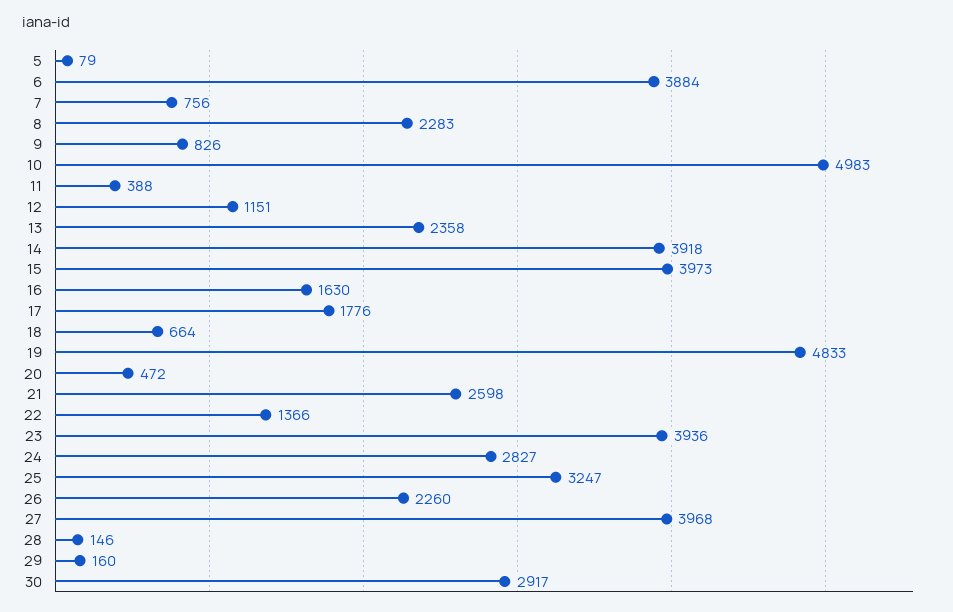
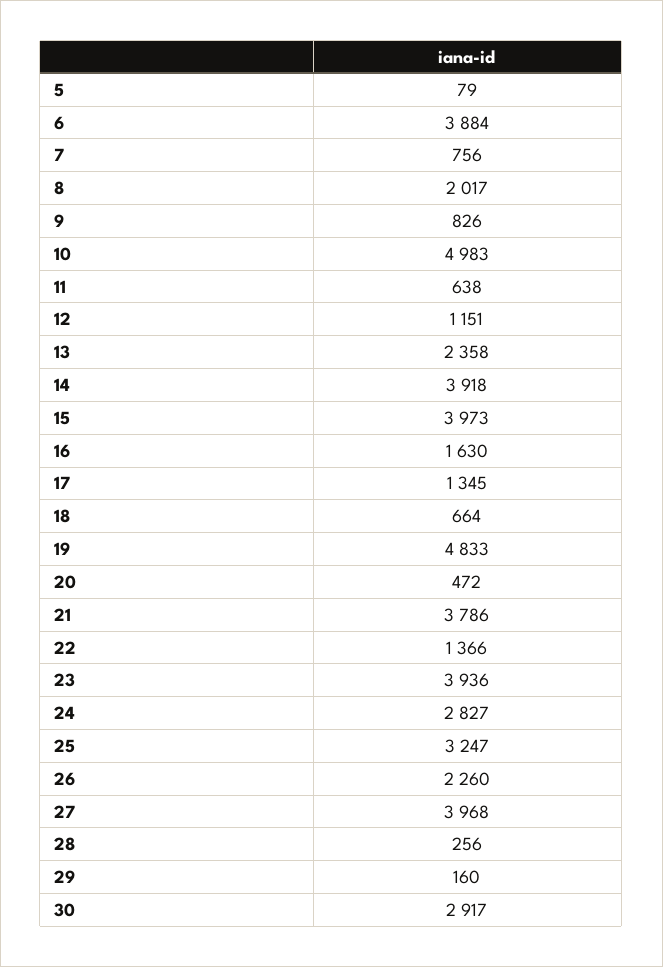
8: 2283 -> 2017
11: 388 -> 638
17: 1776 -> 1345
21: 2598 -> 3786
28: 146 -> 256

